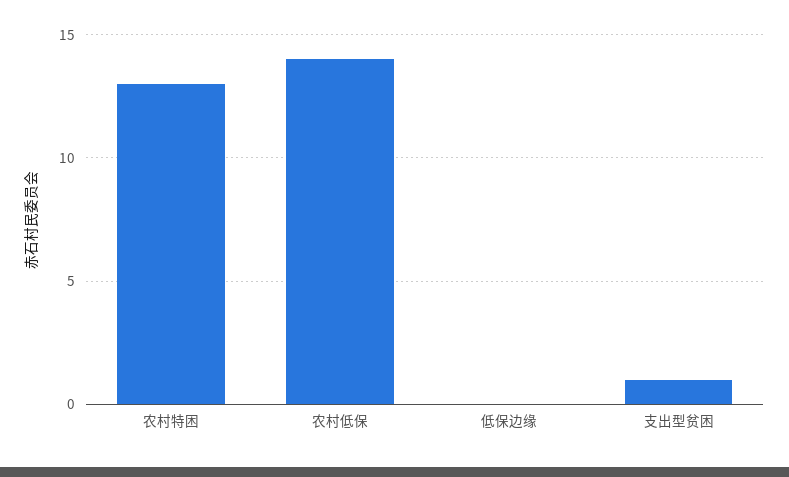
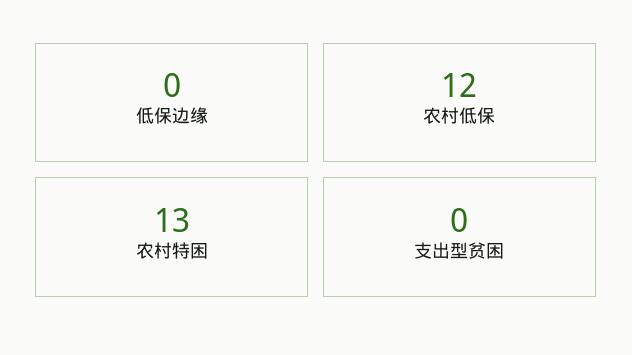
农村低保: 14 -> 12
支出型贫困: 1 -> 0

